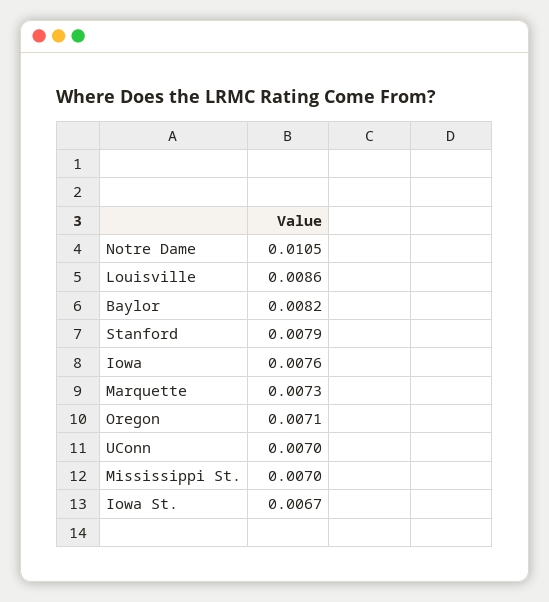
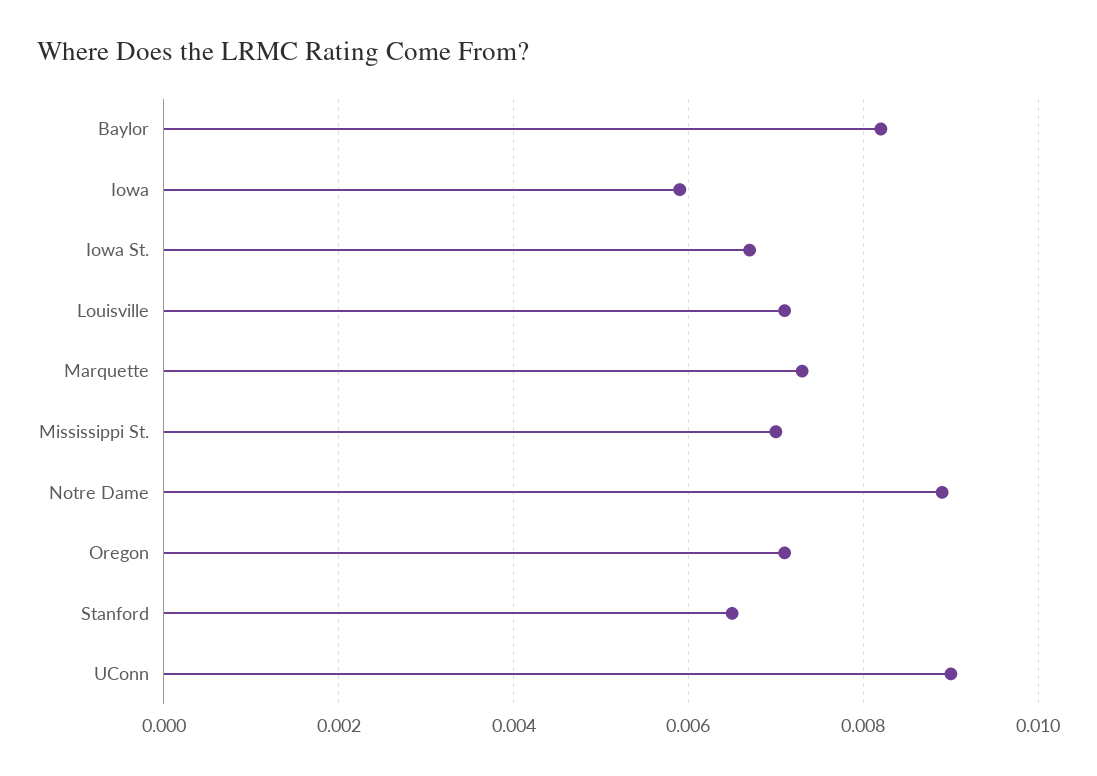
Notre Dame: 0.0105 -> 0.009
Louisville: 0.0086 -> 0.007
Stanford: 0.0079 -> 0.0065
Iowa: 0.0076 -> 0.006
UConn: 0.007 -> 0.009

